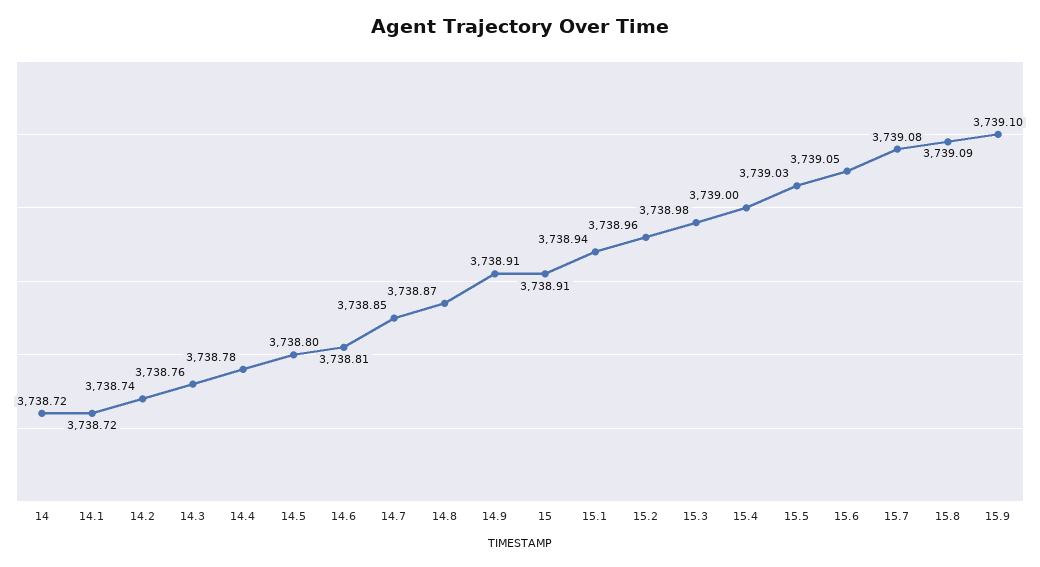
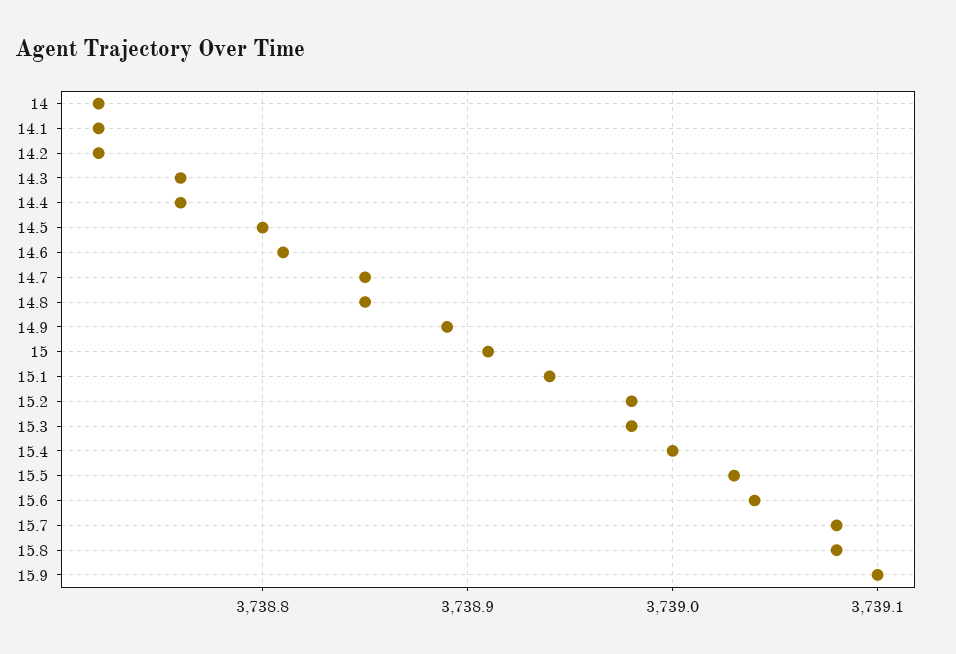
14.2: 3738.74 -> 3738.72
14.4: 3738.78 -> 3738.76
14.8: 3738.87 -> 3738.85
14.9: 3738.91 -> 3738.89
15.2: 3738.96 -> 3738.98
15.6: 3739.05 -> 3739.04
15.8: 3739.09 -> 3739.08

